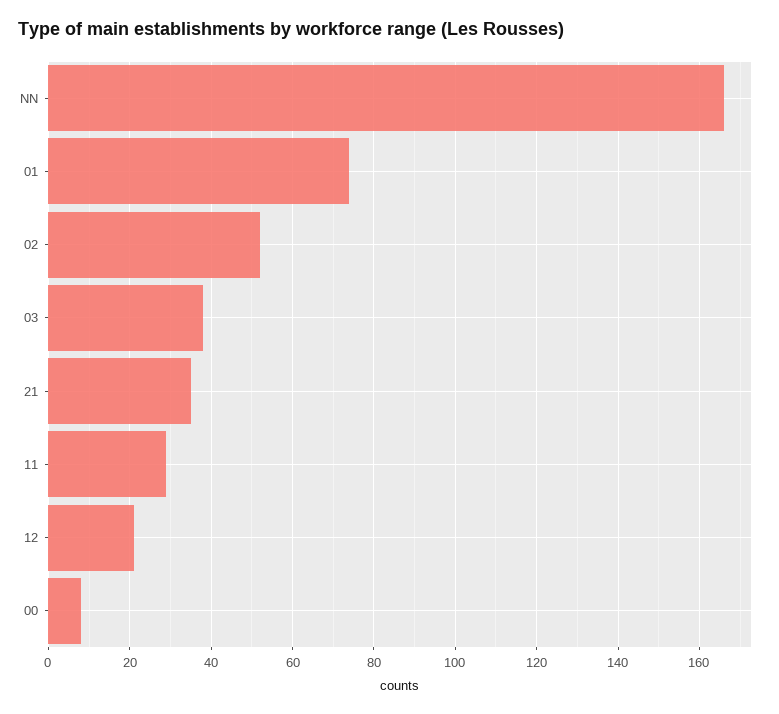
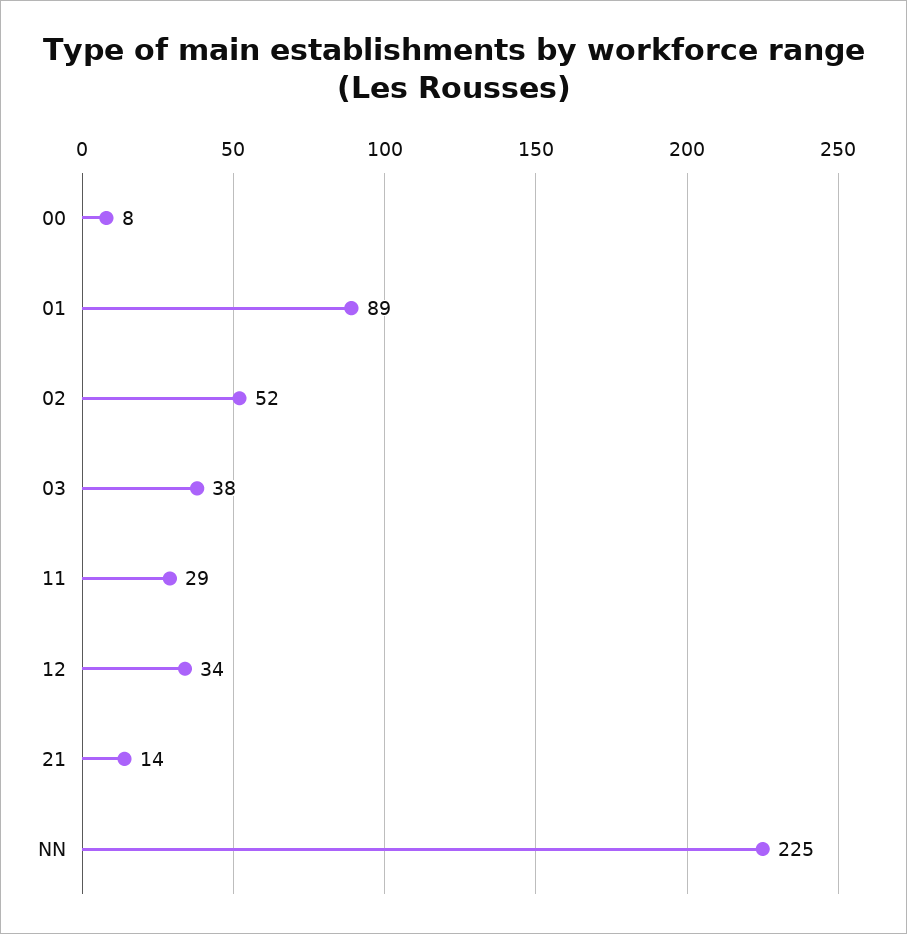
NN: 165 -> 225
01: 75 -> 89
21: 35 -> 14
12: 20 -> 34

